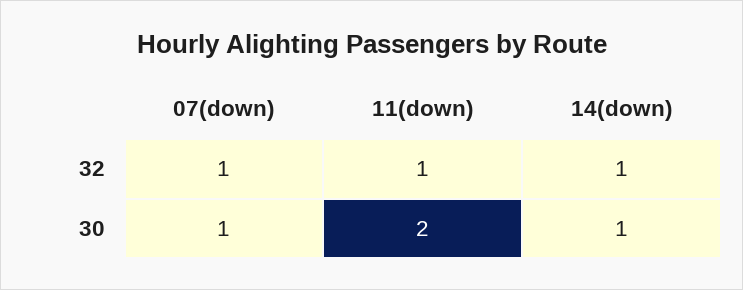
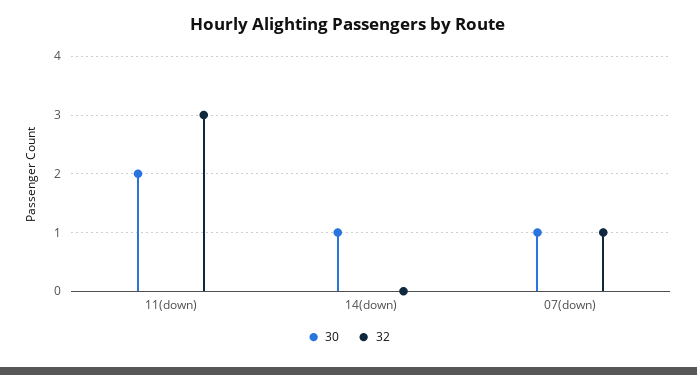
32, 11(down): 1 -> 3
32, 14(down): 1 -> 0

